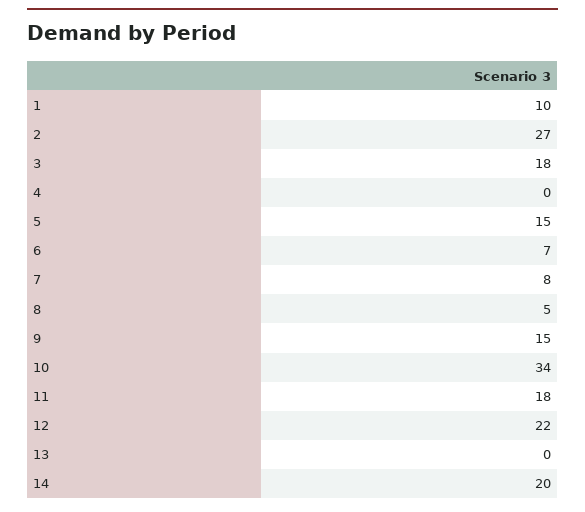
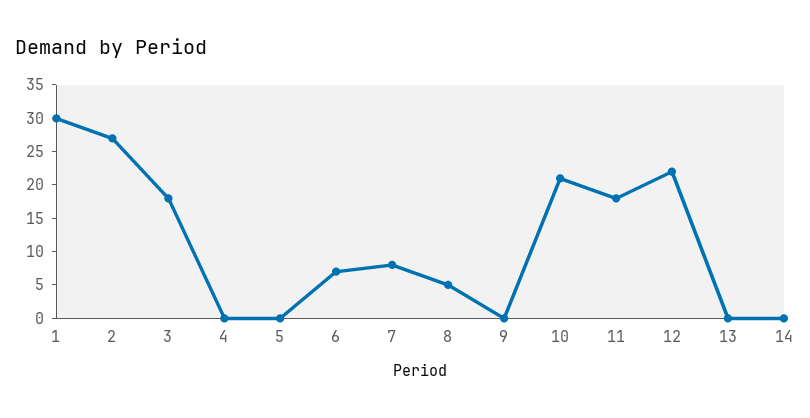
1: 10 -> 30
5: 15 -> 0
9: 15 -> 0
10: 34 -> 20
14: 20 -> 0

